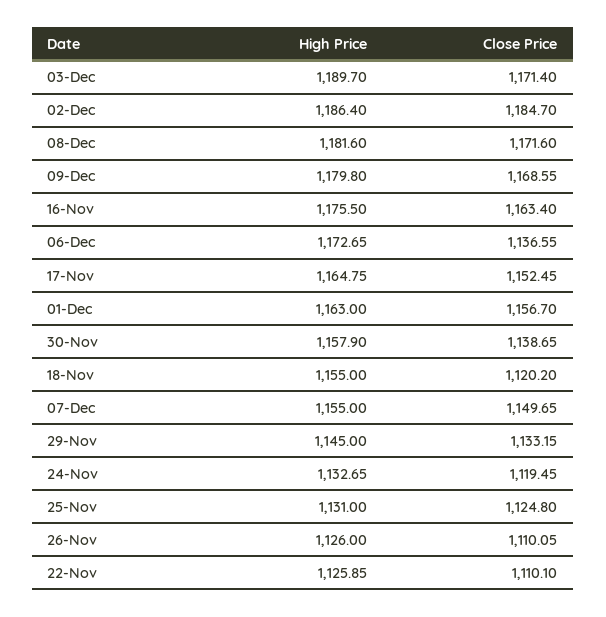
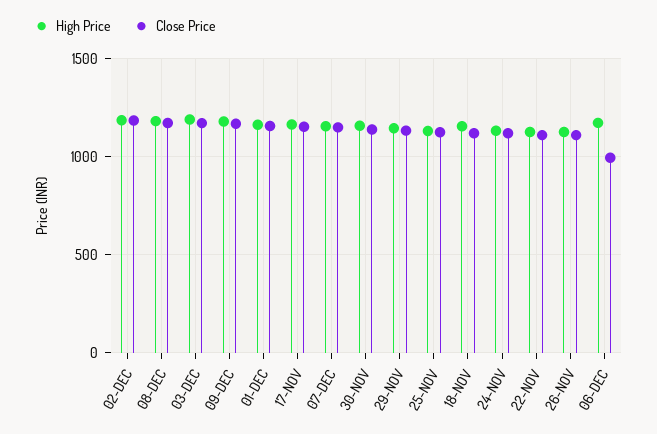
High Price, 16-Nov: 1175.5 -> none
Close Price, 16-Nov: 1163.4 -> none
Close Price, 06-Dec: 1136.55 -> 1000

